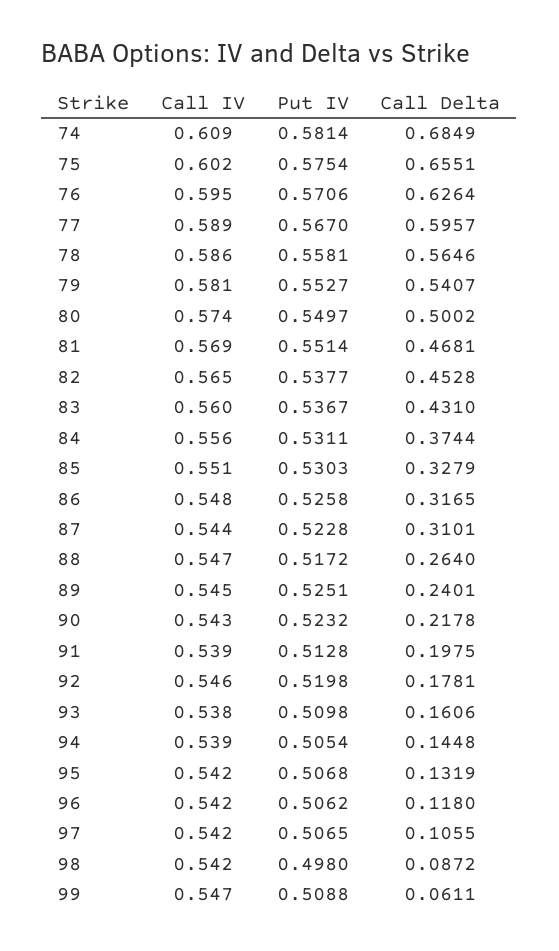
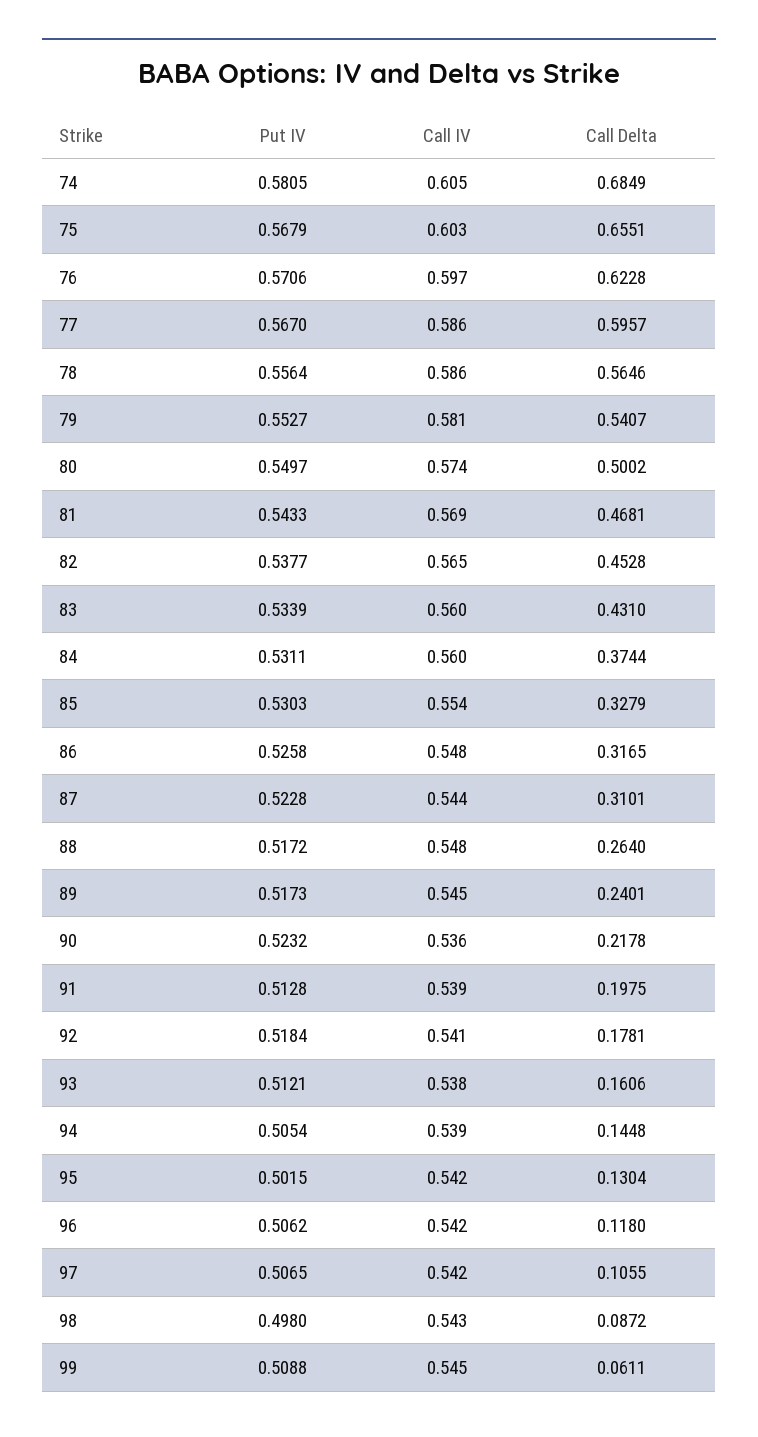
Call IV, 74: 0.609 -> 0.605
Put IV, 74: 0.5814 -> 0.5805
Call IV, 75: 0.602 -> 0.603
Put IV, 75: 0.5754 -> 0.5679
Call IV, 76: 0.595 -> 0.597
Call Delta, 76: 0.6264 -> 0.6228
Call IV, 77: 0.589 -> 0.586
Put IV, 78: 0.5581 -> 0.5564
Put IV, 81: 0.5514 -> 0.5433
Put IV, 83: 0.5367 -> 0.5339
Call IV, 84: 0.556 -> 0.56
Call IV, 85: 0.551 -> 0.554
Call IV, 88: 0.547 -> 0.548
Put IV, 89: 0.5251 -> 0.5173
Call IV, 90: 0.543 -> 0.536
Call IV, 92: 0.546 -> 0.541
Put IV, 92: 0.5198 -> 0.5184
Put IV, 93: 0.5098 -> 0.5121
Put IV, 95: 0.5068 -> 0.5015
Call Delta, 95: 0.1319 -> 0.1304
Call IV, 98: 0.542 -> 0.543
Call IV, 99: 0.547 -> 0.545

